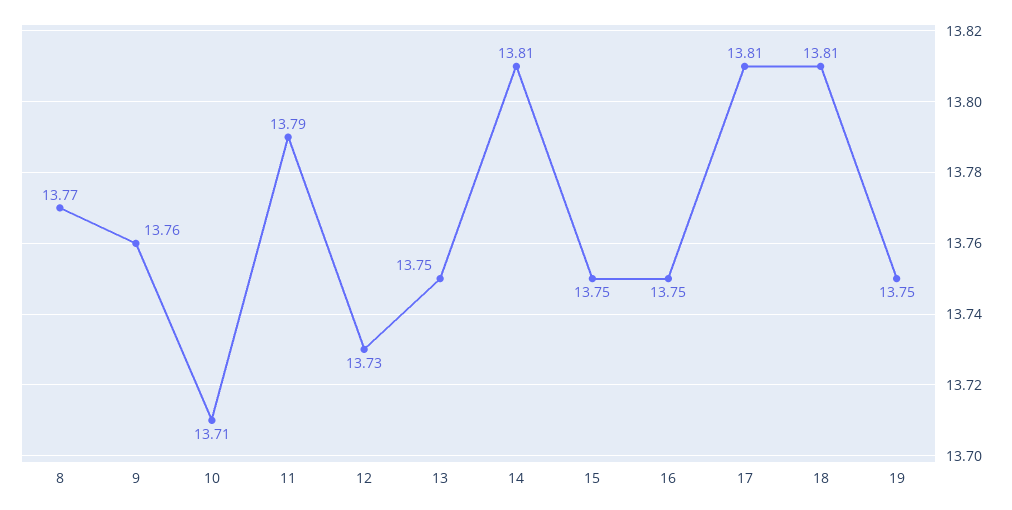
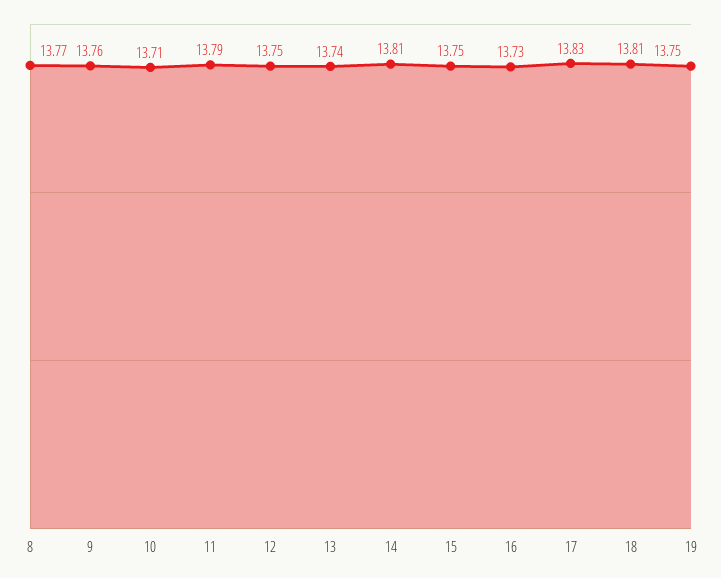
12: 13.73 -> 13.75
13: 13.75 -> 13.74
16: 13.75 -> 13.73
17: 13.81 -> 13.83

